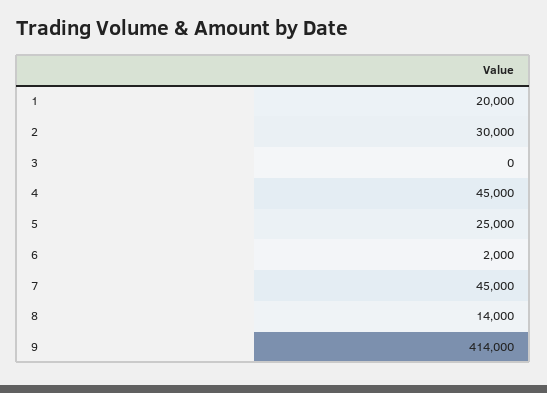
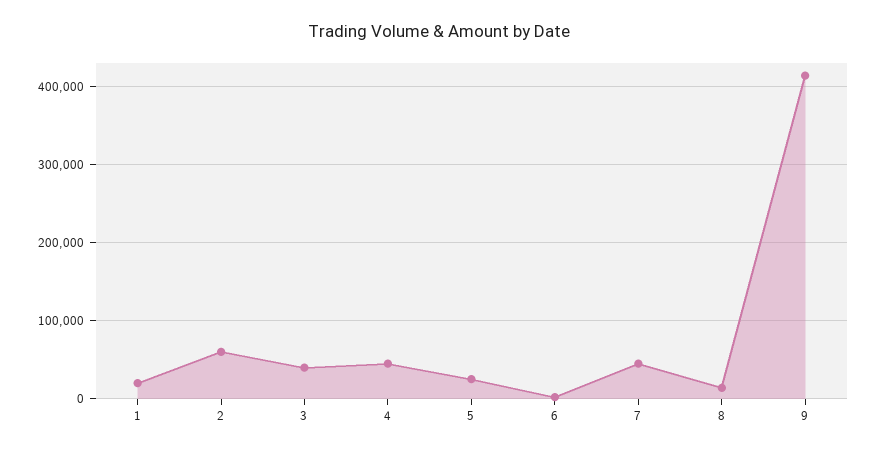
2: 30000 -> 60000
3: 0 -> 40000

